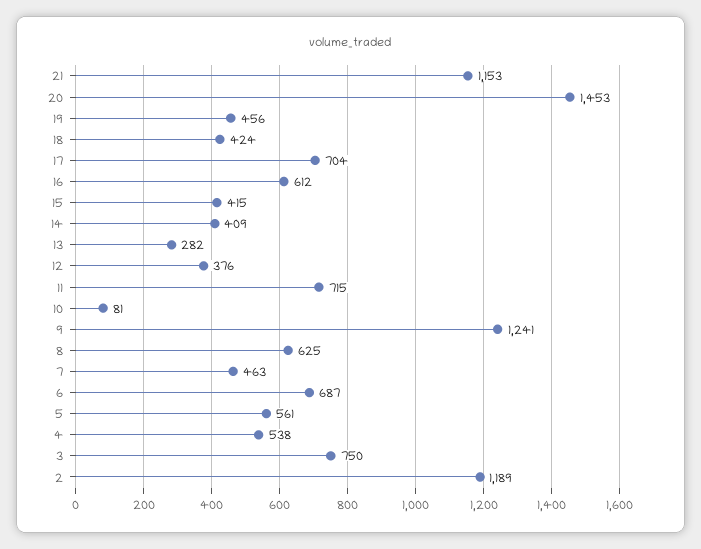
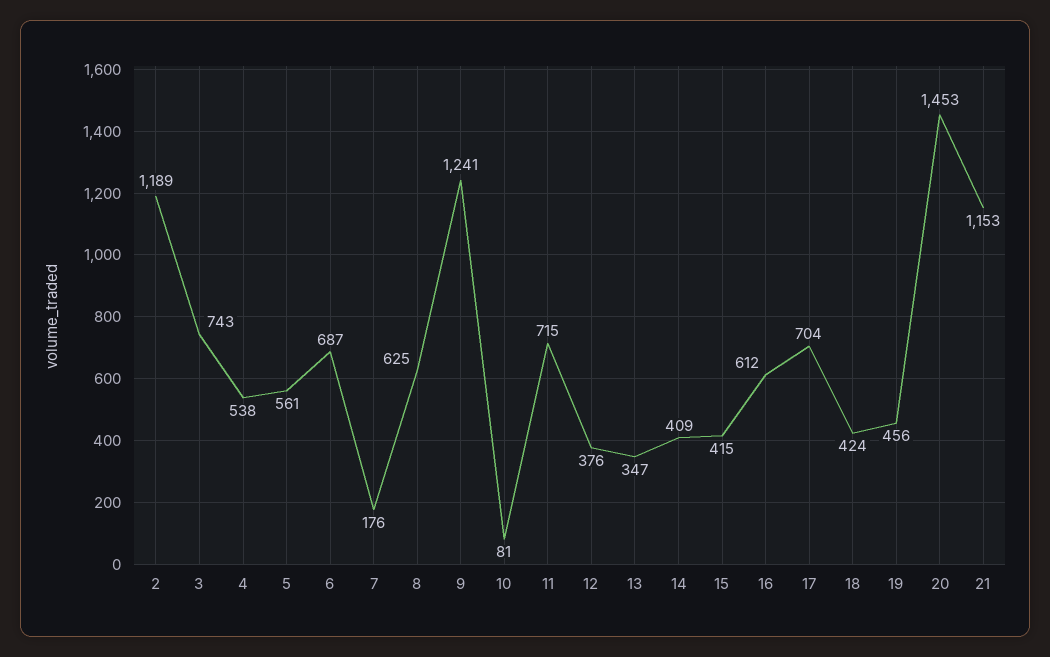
13: 282 -> 347
7: 463 -> 176
3: 750 -> 743

